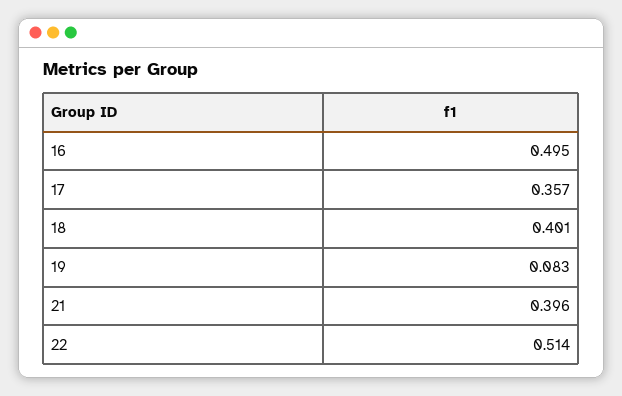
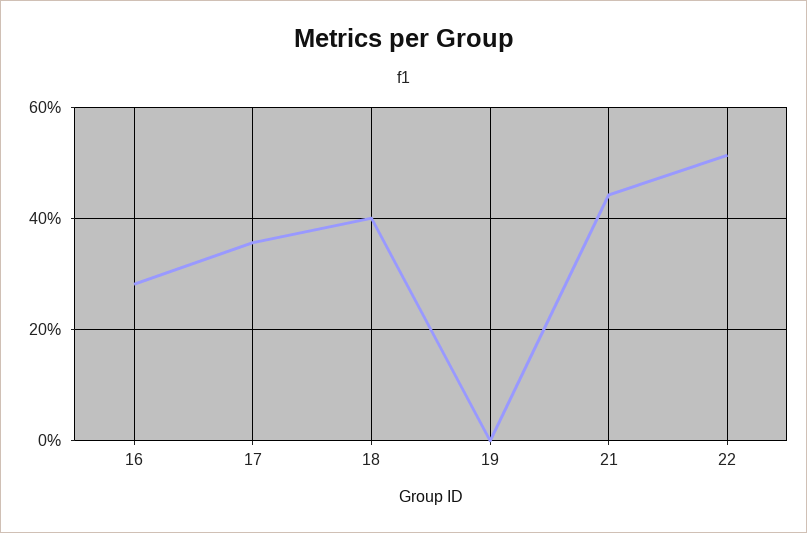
16: 0.495 -> 0.28
19: 0.083 -> 0
21: 0.396 -> 0.44

